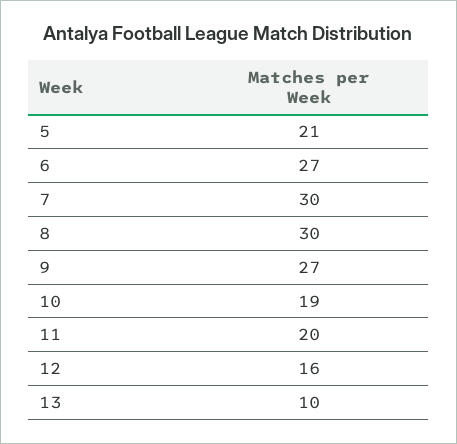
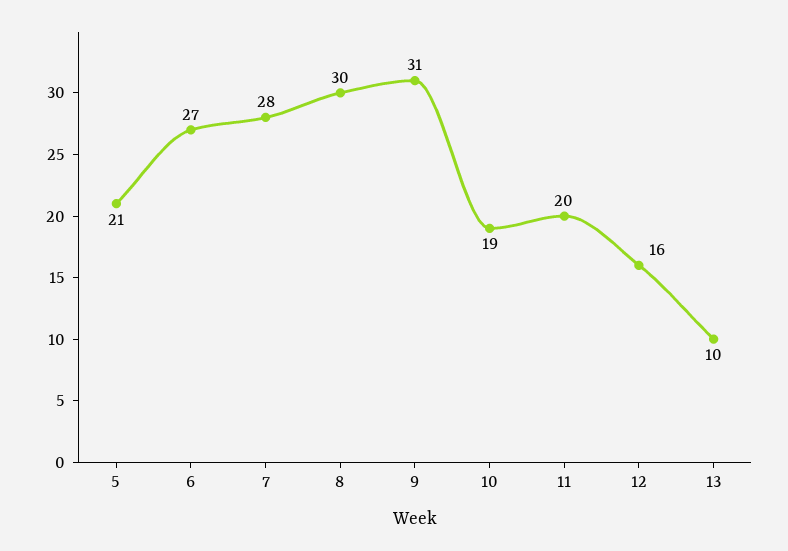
7: 30 -> 28
9: 27 -> 31

